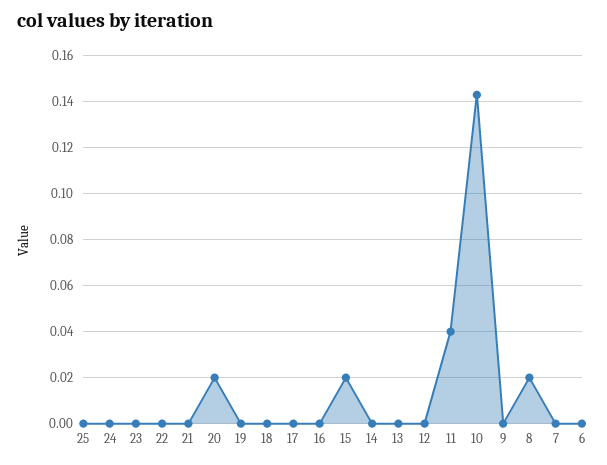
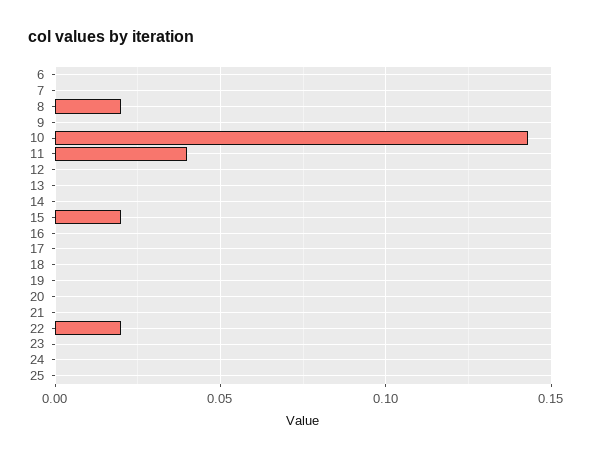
22: 0 -> 0.02
20: 0.02 -> 0

